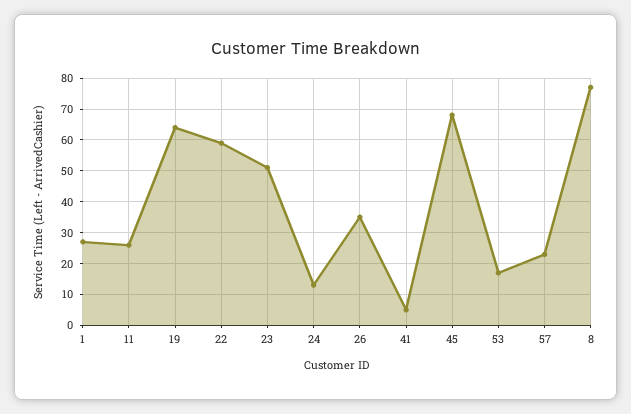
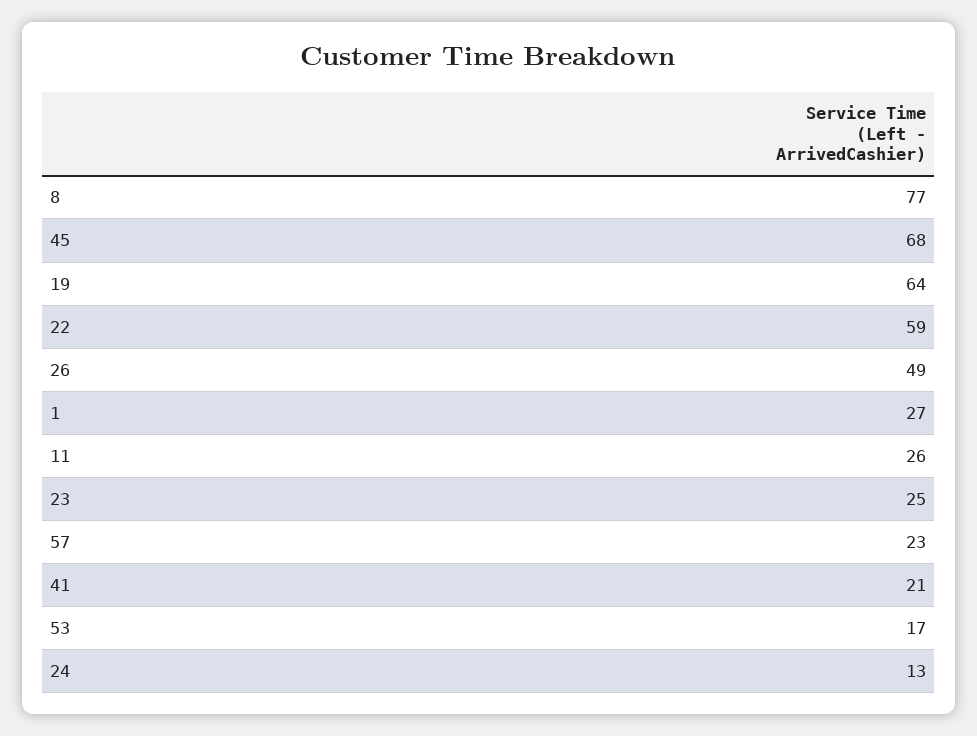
23: 50 -> 25
26: 35 -> 49
41: 5 -> 21

